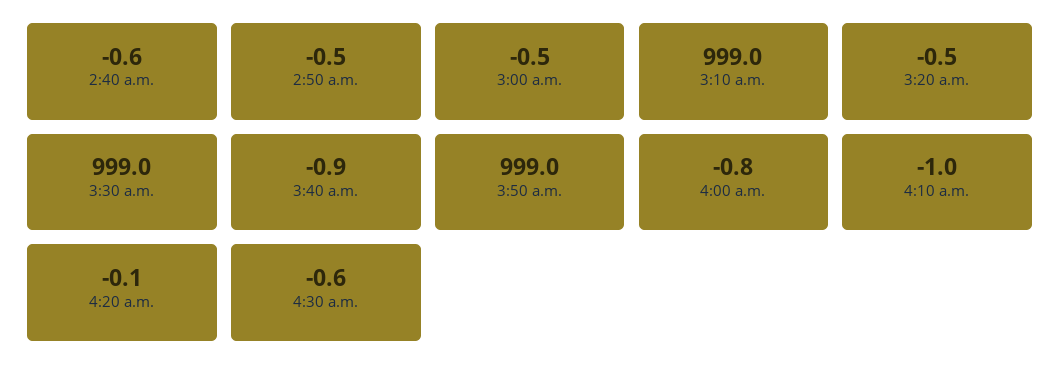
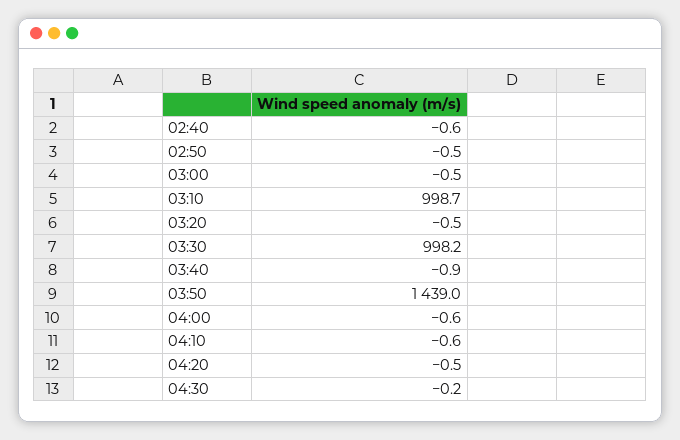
3:10 a.m.: 999 -> 998.7
3:30 a.m.: 999 -> 998.2
3:50 a.m.: 999 -> 1439
4:00 a.m.: -0.8 -> -0.6
4:10 a.m.: -1 -> -0.6
4:20 a.m.: -0.1 -> -0.5
4:30 a.m.: -0.6 -> -0.2

